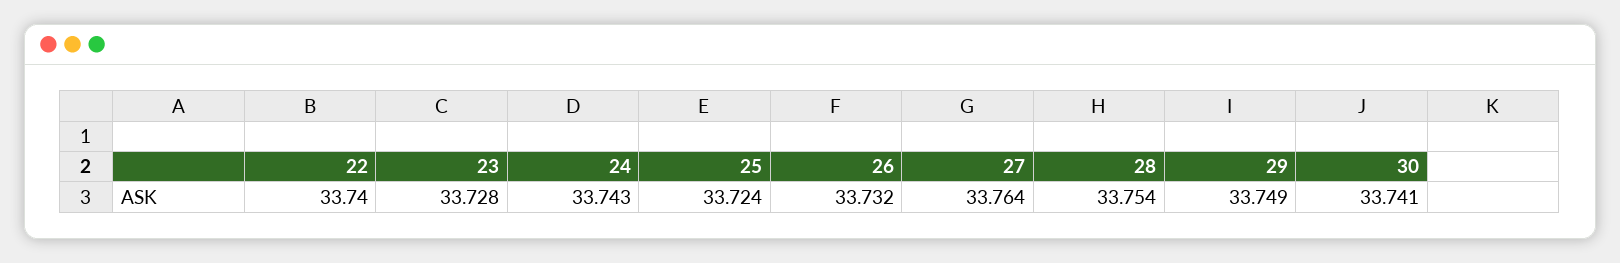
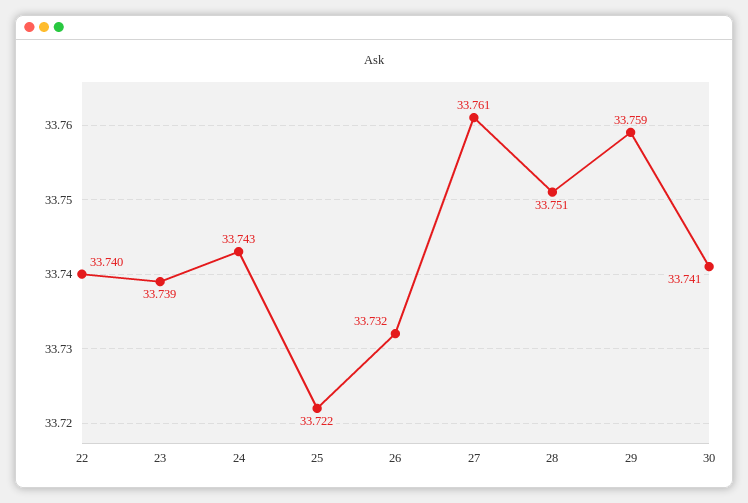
23: 33.728 -> 33.739
25: 33.724 -> 33.722
27: 33.764 -> 33.761
28: 33.754 -> 33.751
29: 33.749 -> 33.759

